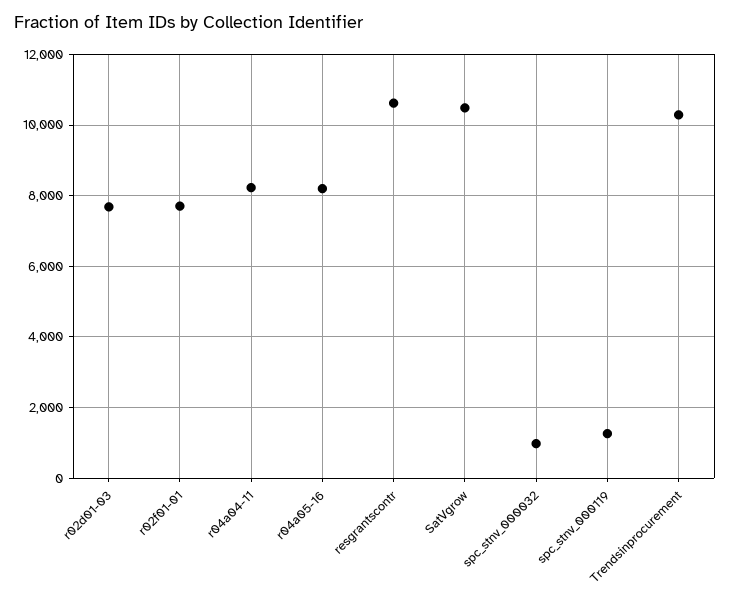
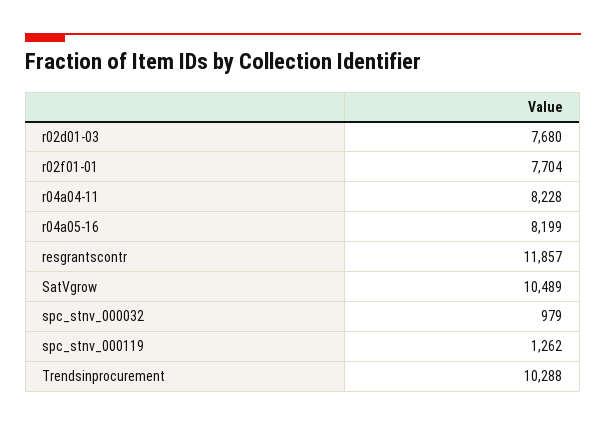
resgrantscontr: 10600 -> 11857

